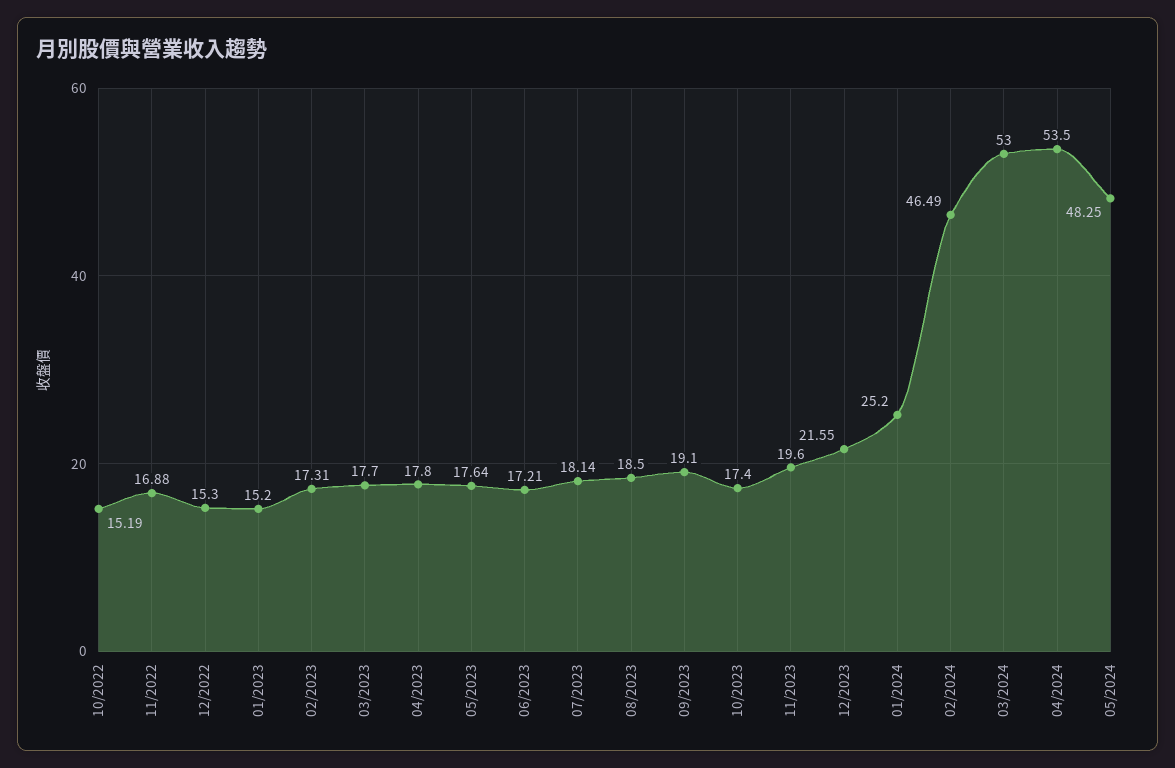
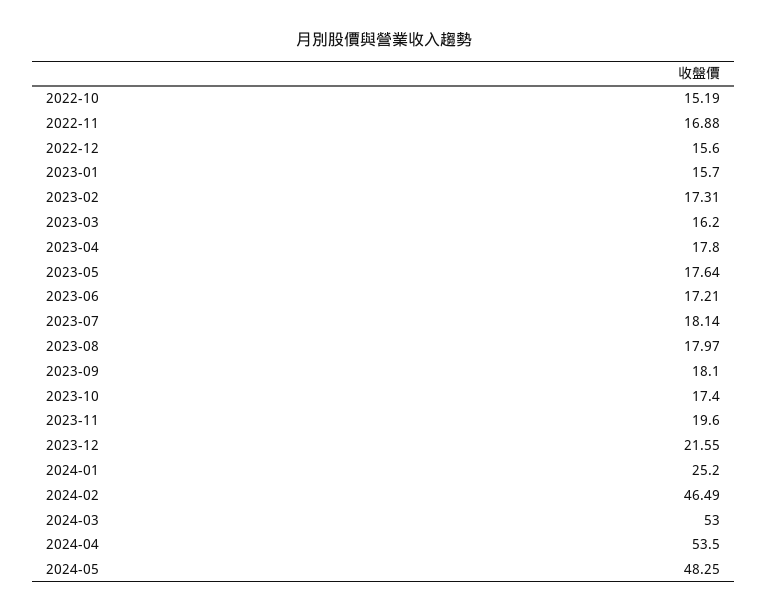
12/2022: 15.3 -> 15.6
01/2023: 15.2 -> 15.7
03/2023: 17.7 -> 16.2
08/2023: 18.5 -> 17.97
09/2023: 19.1 -> 18.1

